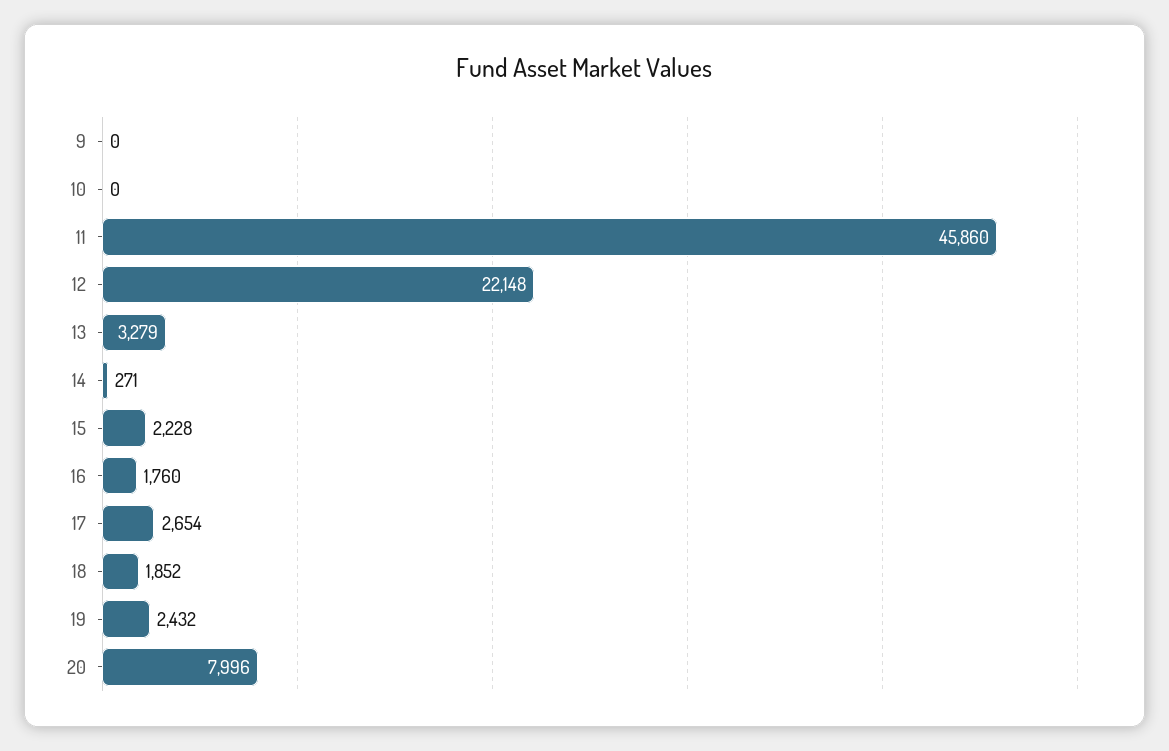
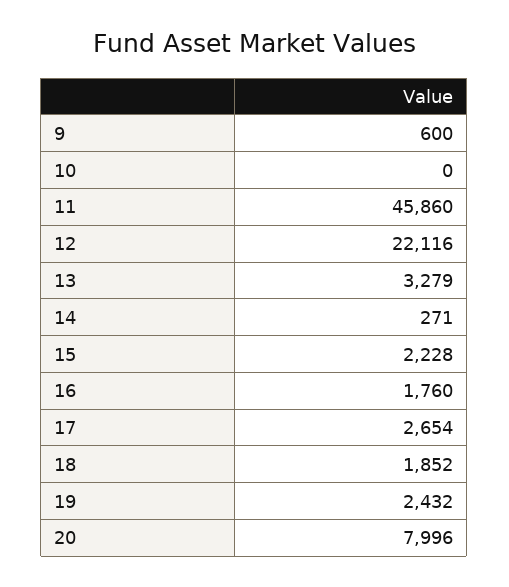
9: 0 -> 600
12: 22148 -> 22116

